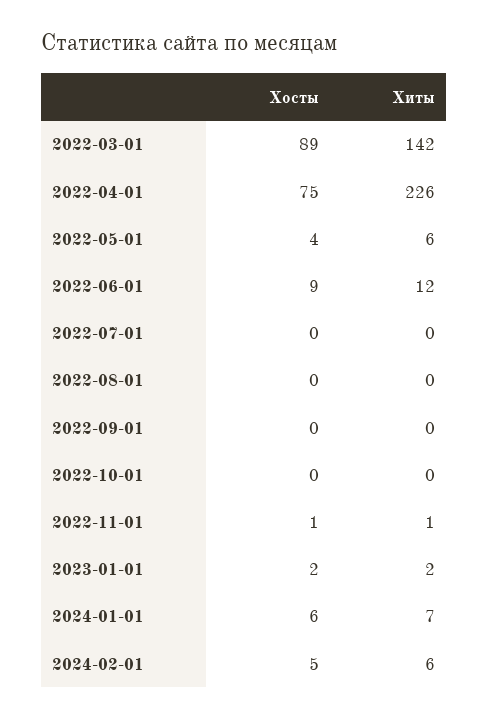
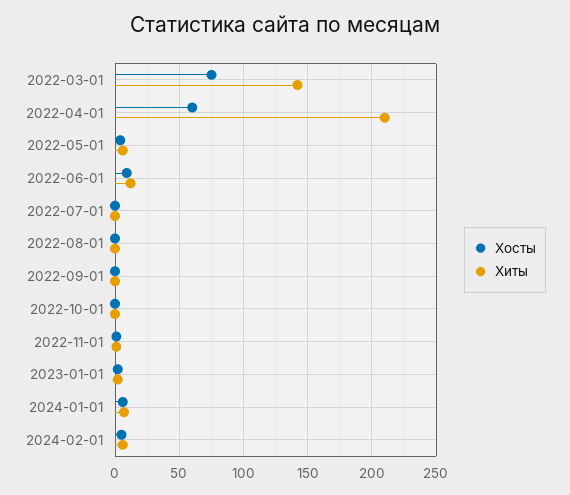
Хосты, 2022-03-01: 89 -> 75
Хосты, 2022-04-01: 75 -> 60
Хиты, 2022-04-01: 226 -> 210

